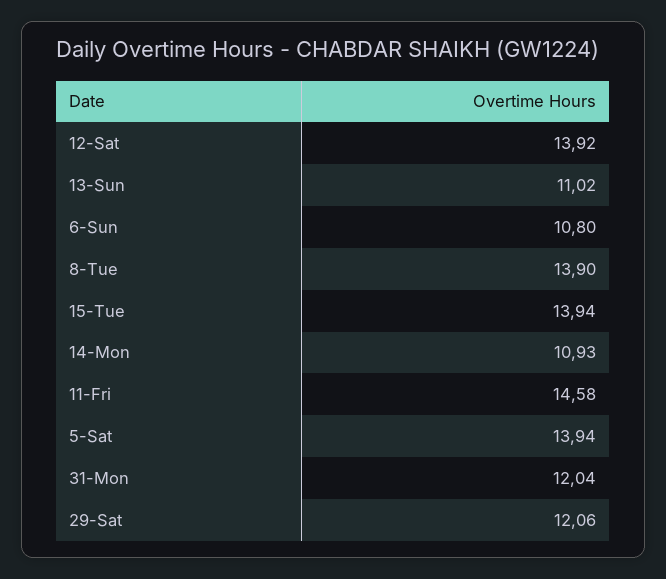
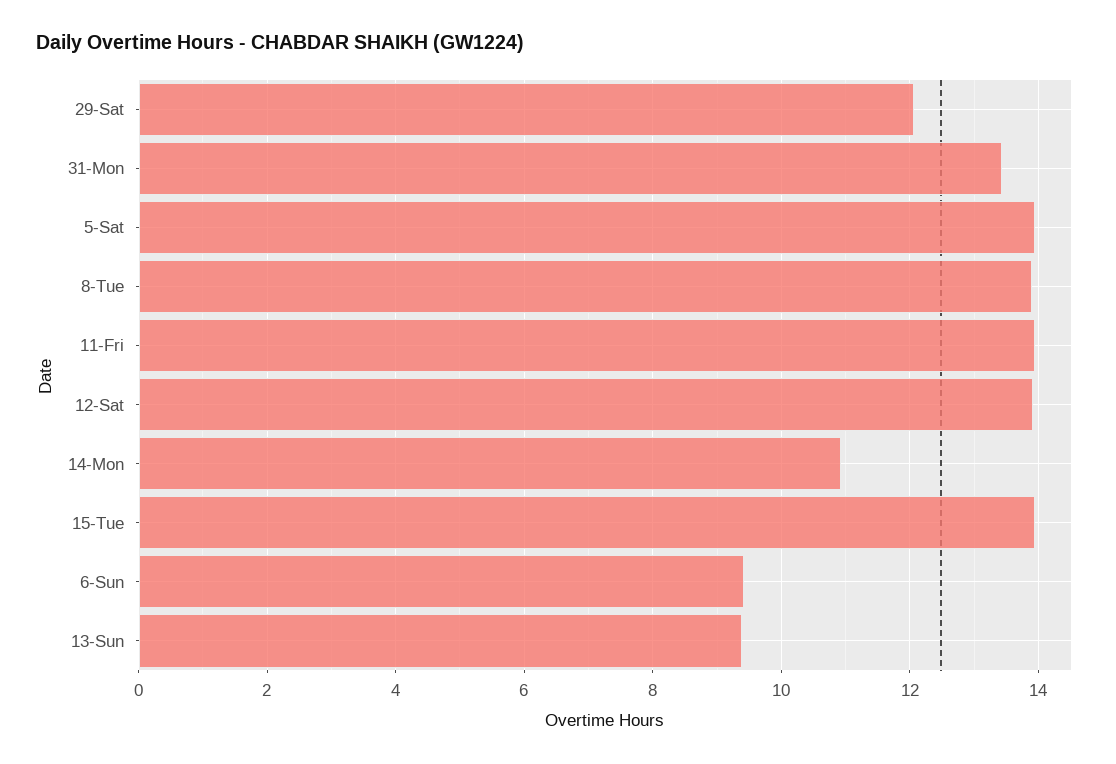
13-Sun: 11.02 -> 9.4
6-Sun: 10.8 -> 9.4
11-Fri: 14.58 -> 14
31-Mon: 12.04 -> 13.4

